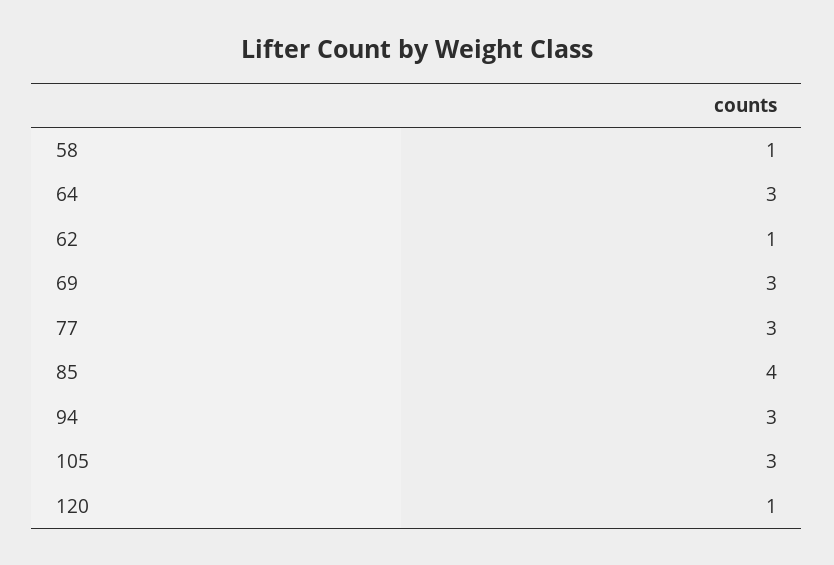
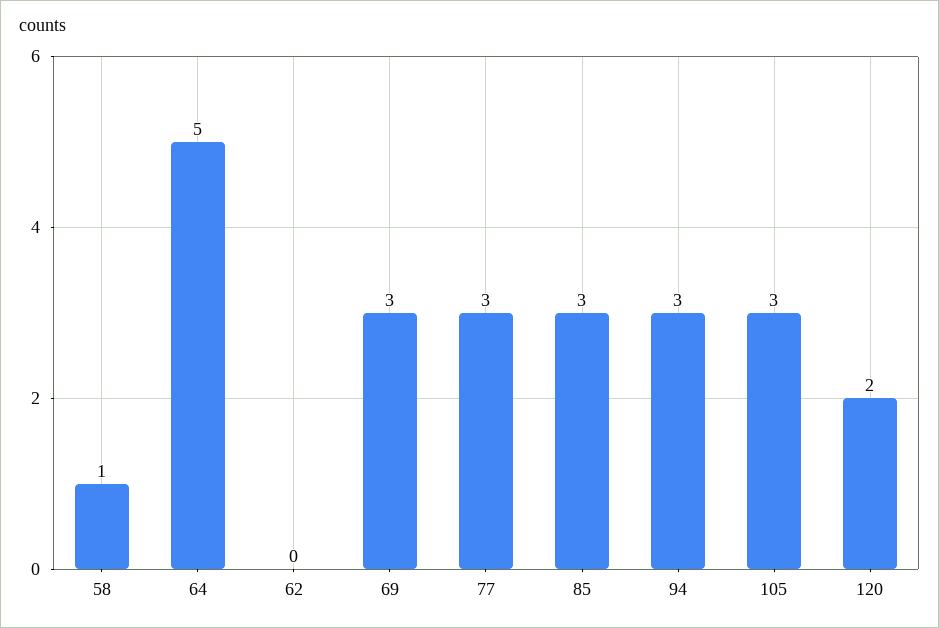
64: 3 -> 5
62: 1 -> 0
85: 4 -> 3
120: 1 -> 2

